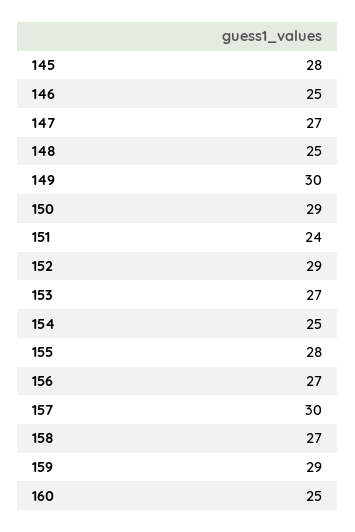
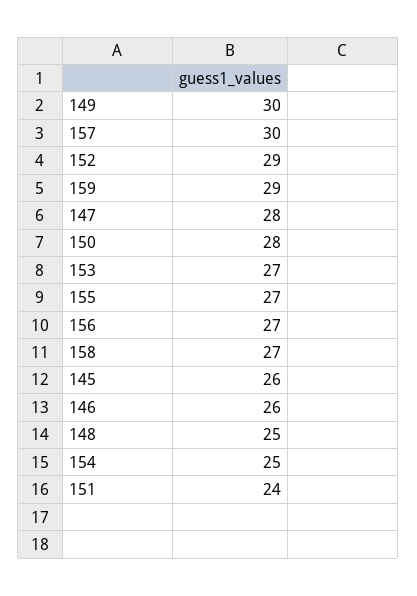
145: 28 -> 26
146: 25 -> 26
147: 27 -> 28
150: 29 -> 28
155: 28 -> 27
160: 25 -> none

